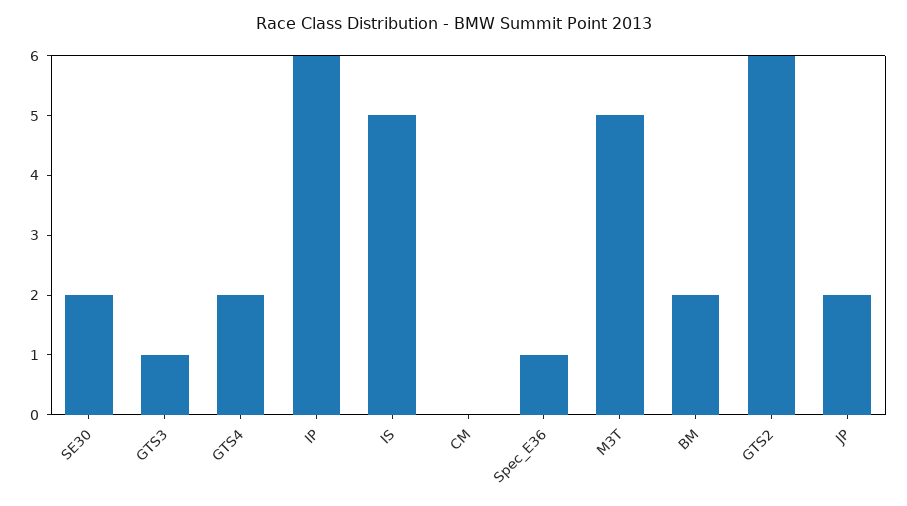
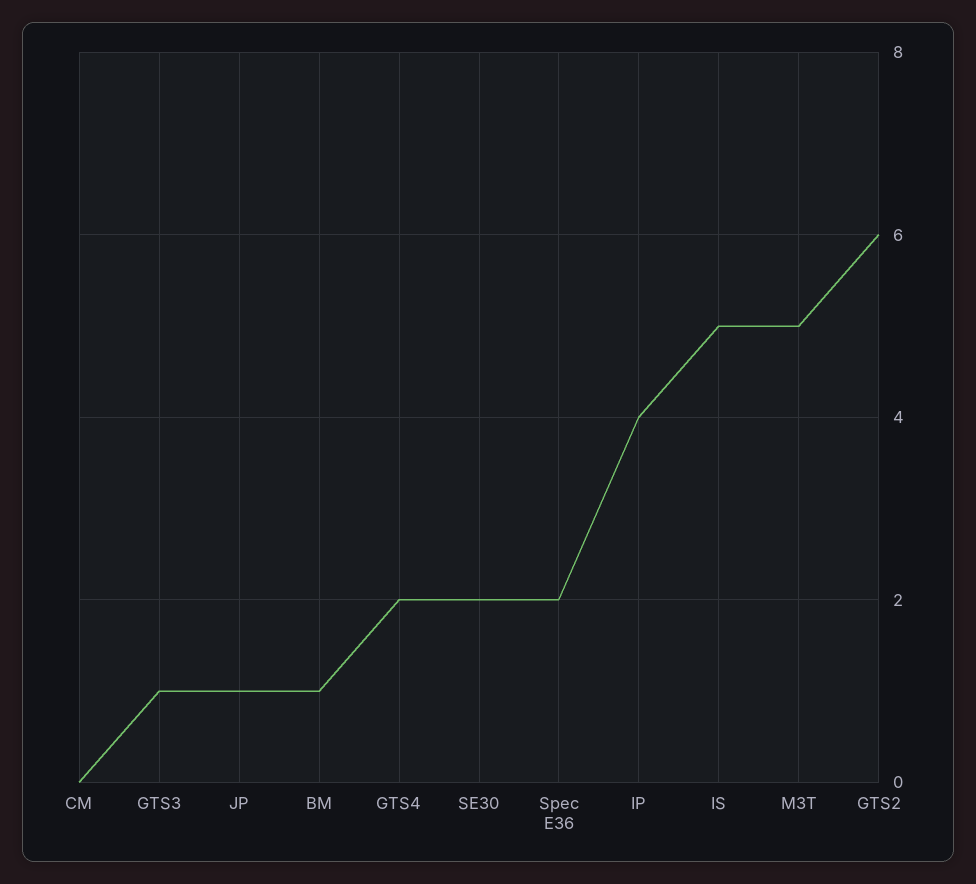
IP: 6 -> 4
Spec_E36: 1 -> 2
BM: 2 -> 1
JP: 2 -> 1

